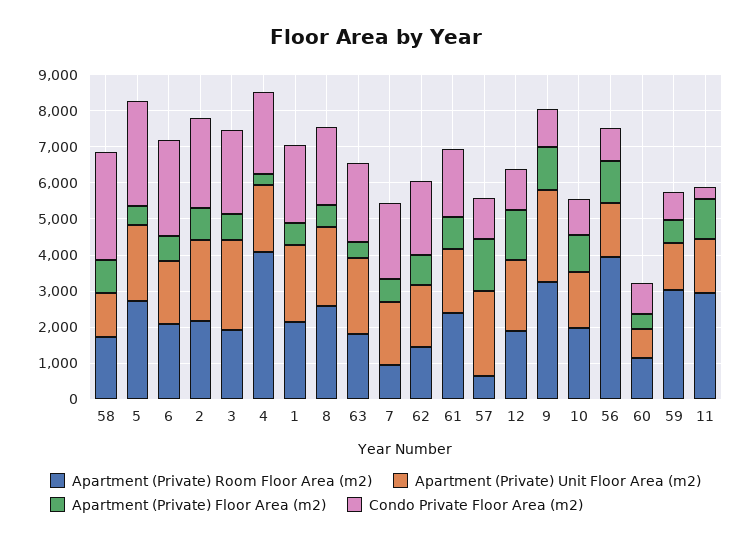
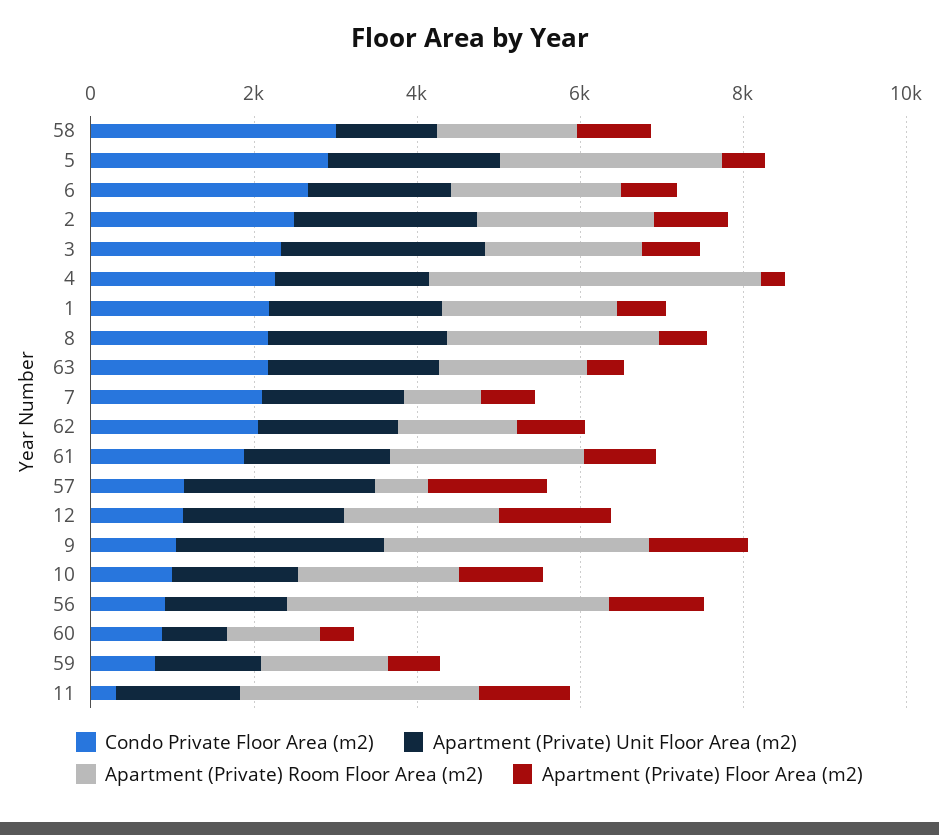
Apartment (Private) Room Floor Area (m2), 59: 3000 -> 1500

